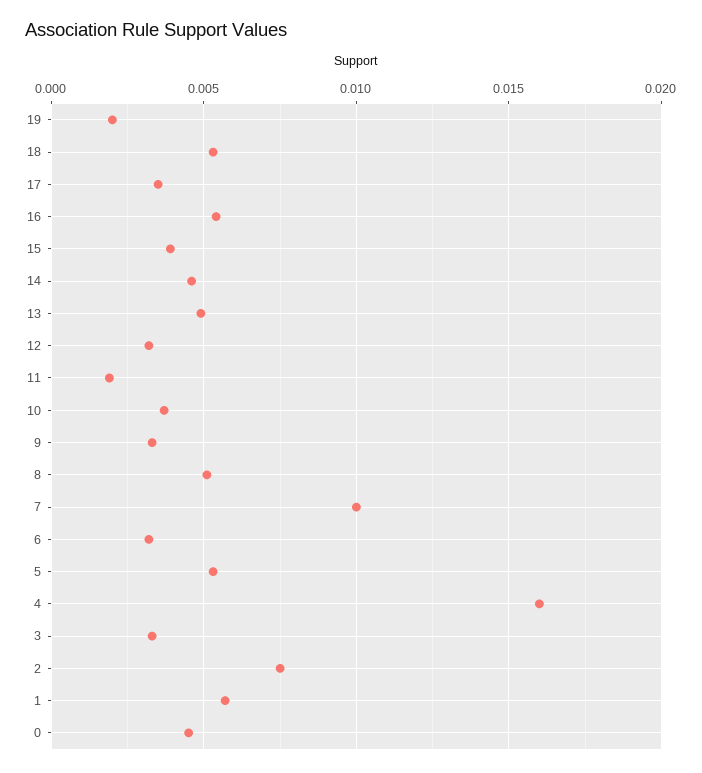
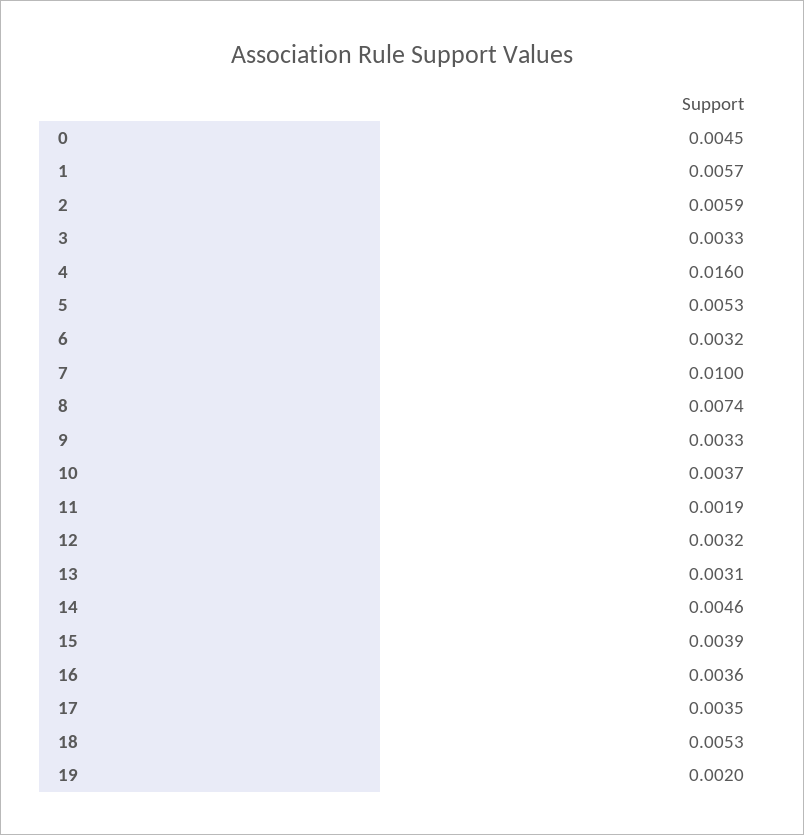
16: 0.0055 -> 0.0036
13: 0.005 -> 0.0031
8: 0.005 -> 0.0074
2: 0.0075 -> 0.0059

